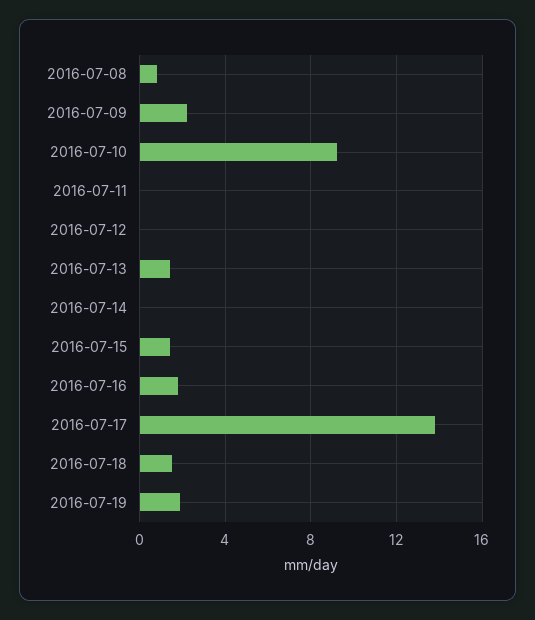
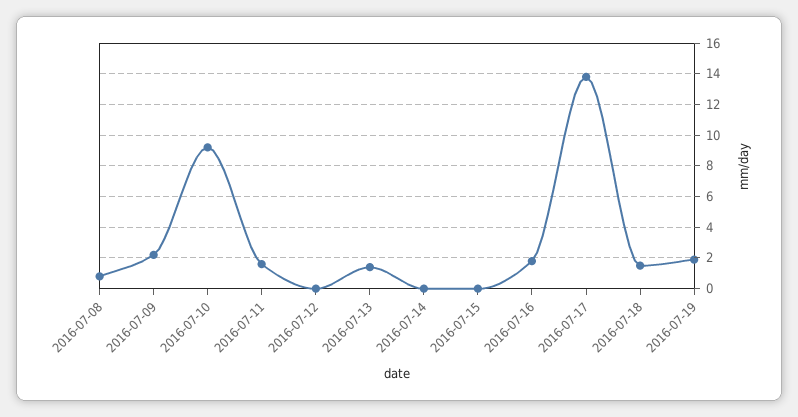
2016-07-11: 0 -> 1.5
2016-07-15: 1.5 -> 0

